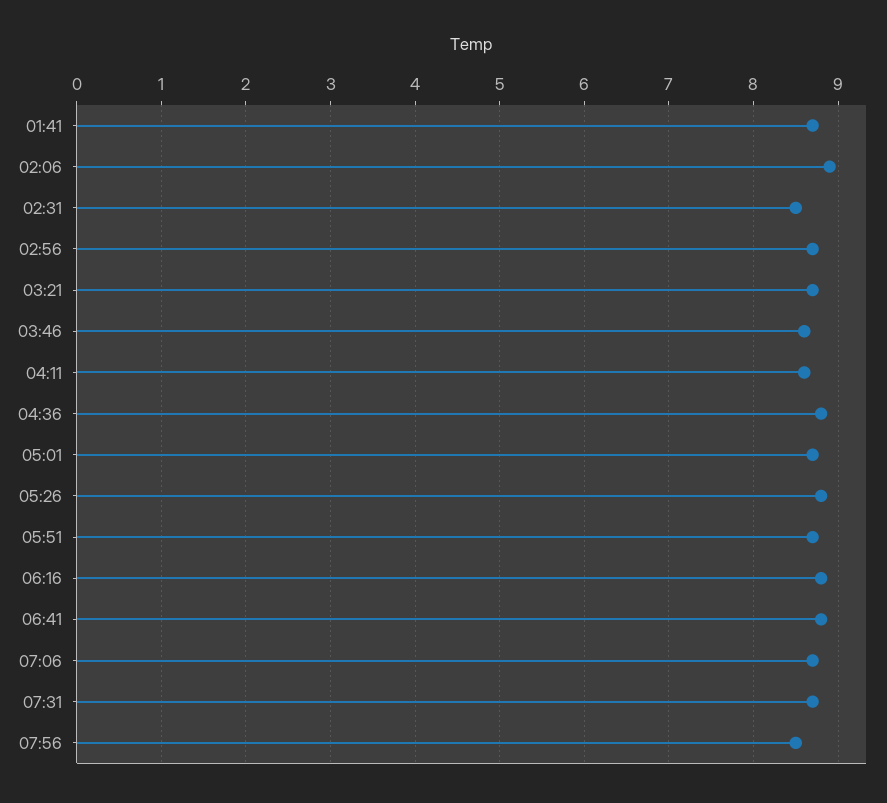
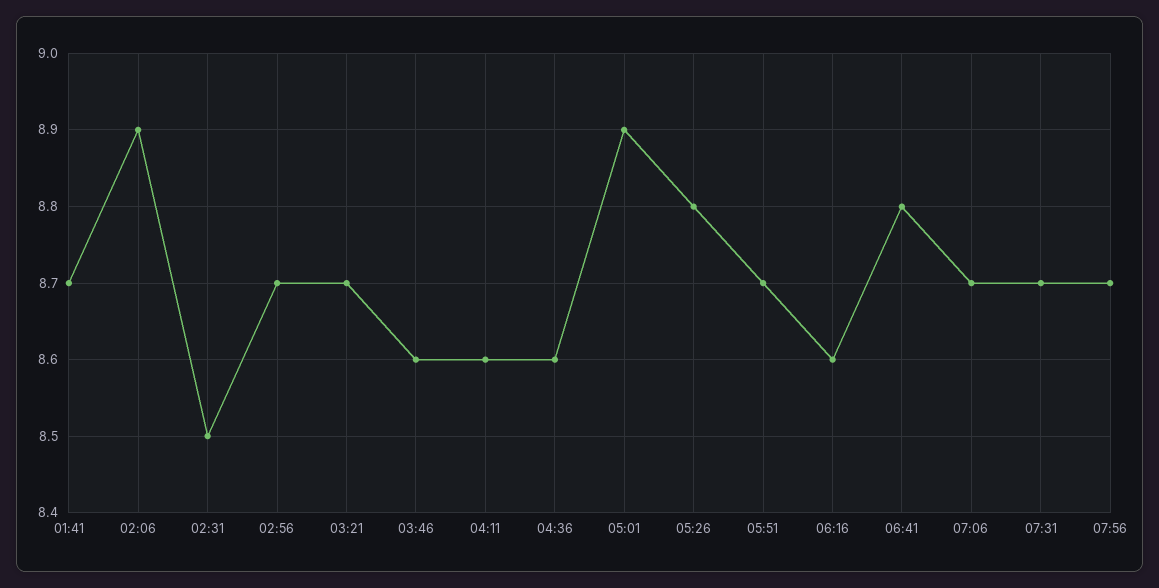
04:36: 8.8 -> 8.6
05:01: 8.7 -> 8.9
06:16: 8.8 -> 8.6
07:56: 8.5 -> 8.7

